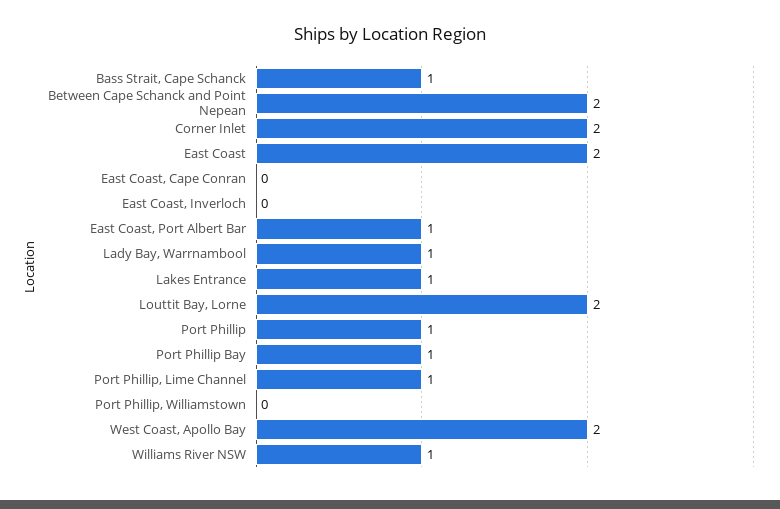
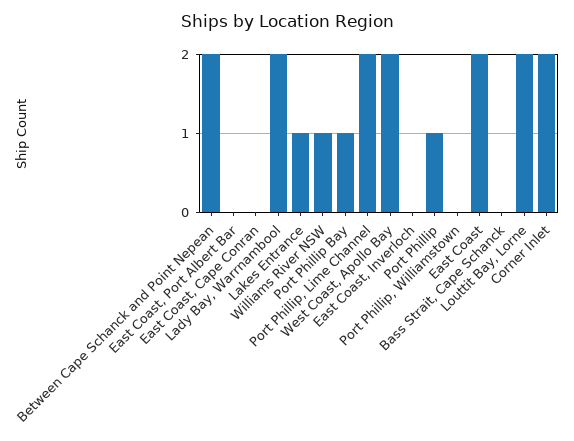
Bass Strait, Cape Schanck: 1 -> 0
East Coast, Port Albert Bar: 1 -> 0
Lady Bay, Warrnambool: 1 -> 2
Port Phillip, Lime Channel: 1 -> 2

